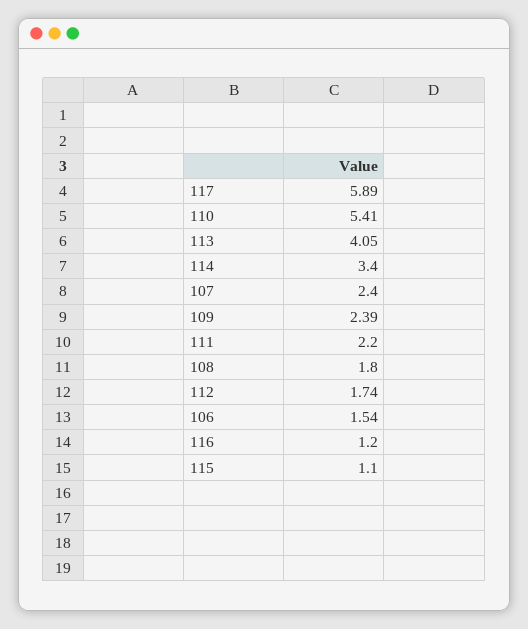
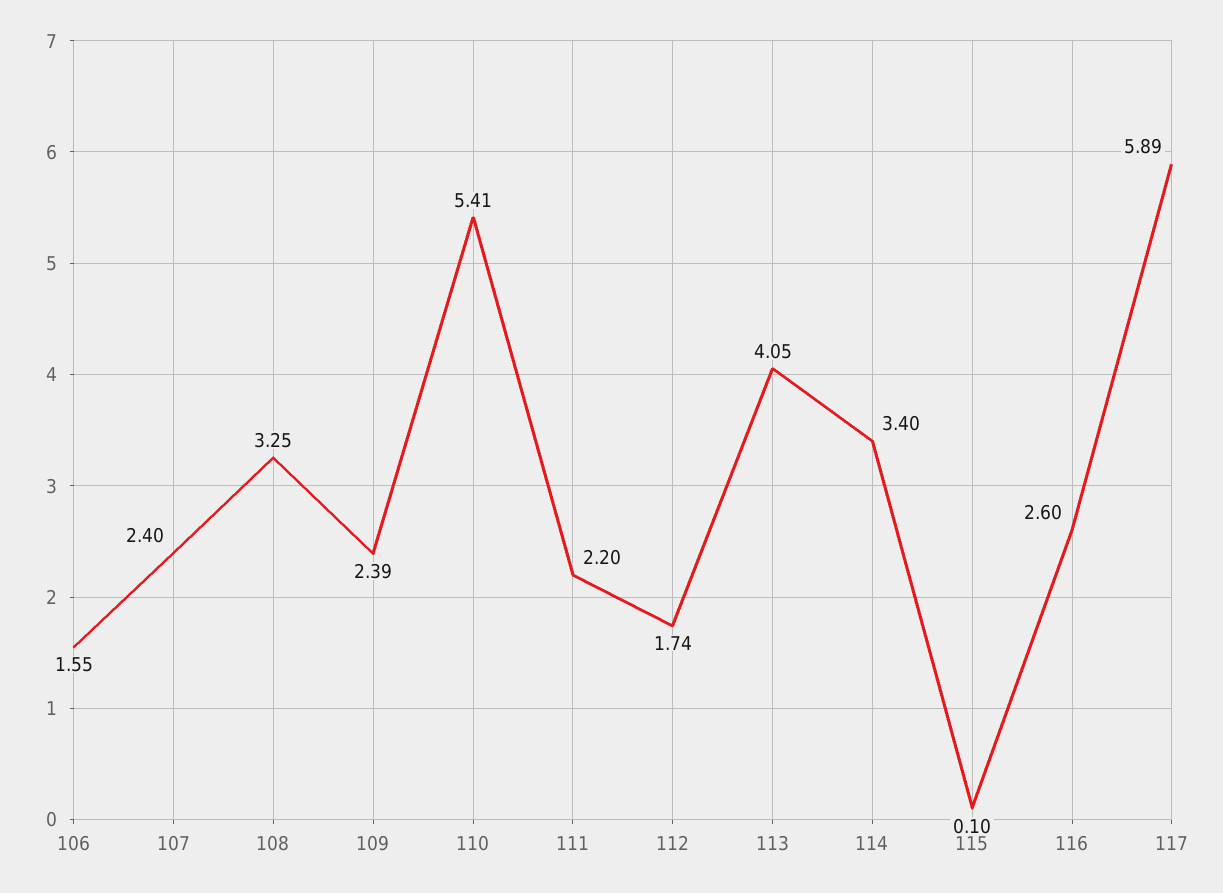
108: 1.8 -> 3.25
106: 1.54 -> 1.55
116: 1.2 -> 2.6
115: 1.1 -> 0.1

